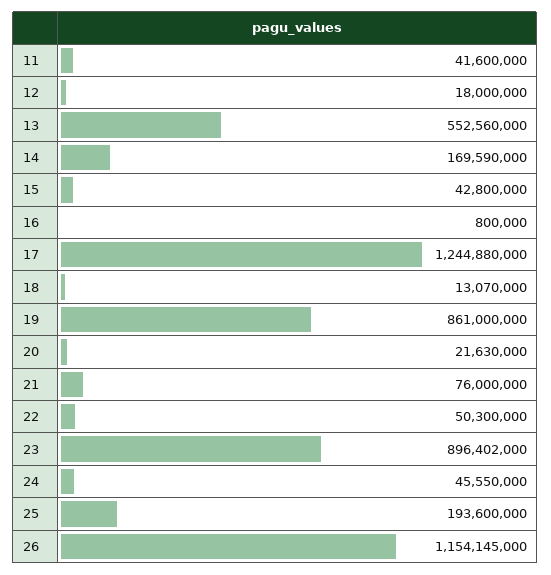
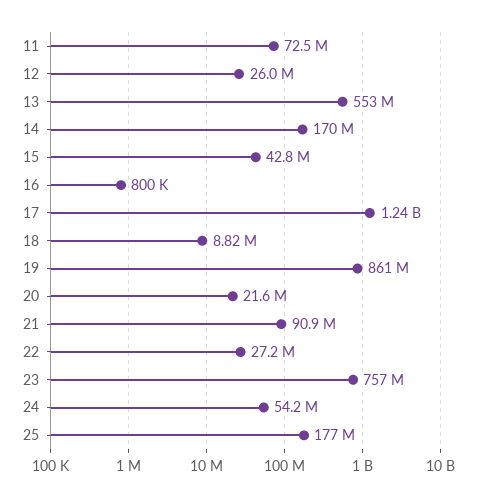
11: 41600000 -> 72500000
12: 18000000 -> 26000000
18: 13070000 -> 8820000
21: 76000000 -> 90900000
22: 50300000 -> 27200000
23: 896402000 -> 757000000
24: 45550000 -> 54200000
25: 193600000 -> 177000000
26: 1154145000 -> none

